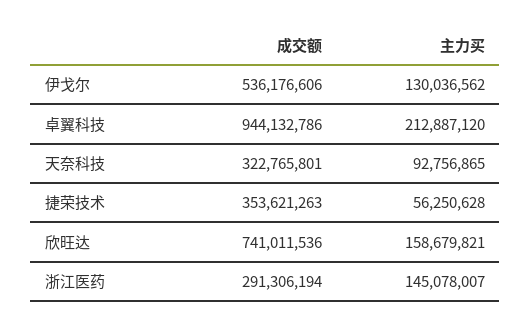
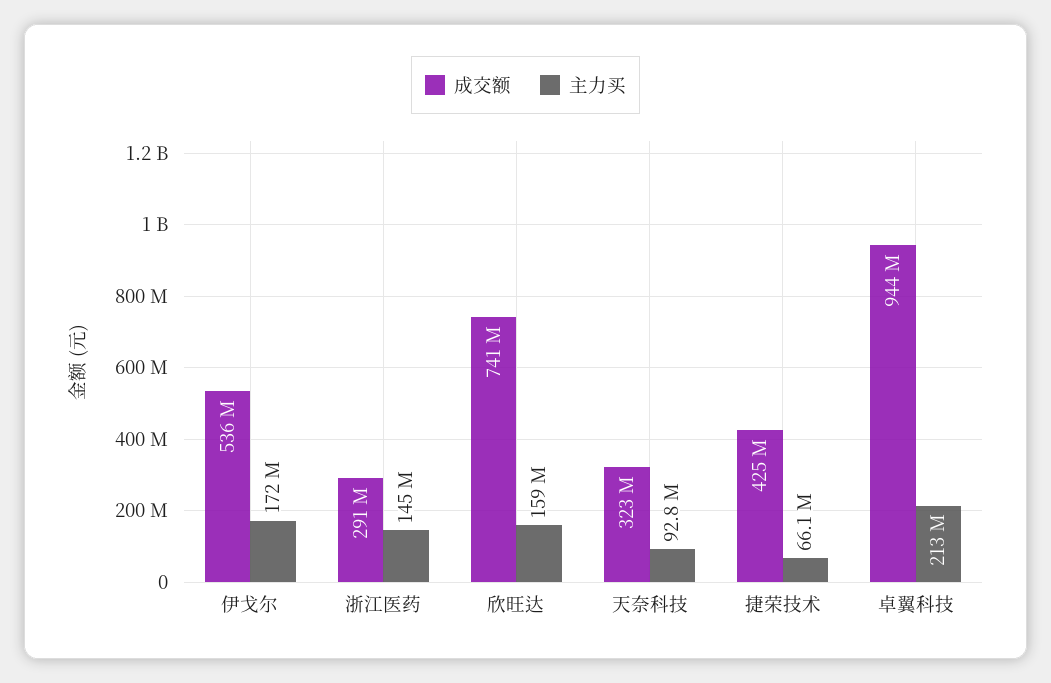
主力买, 伊戈尔: 130036562 -> 172000000
成交额, 捷荣技术: 353621263 -> 425000000
主力买, 捷荣技术: 56250628 -> 66100000

